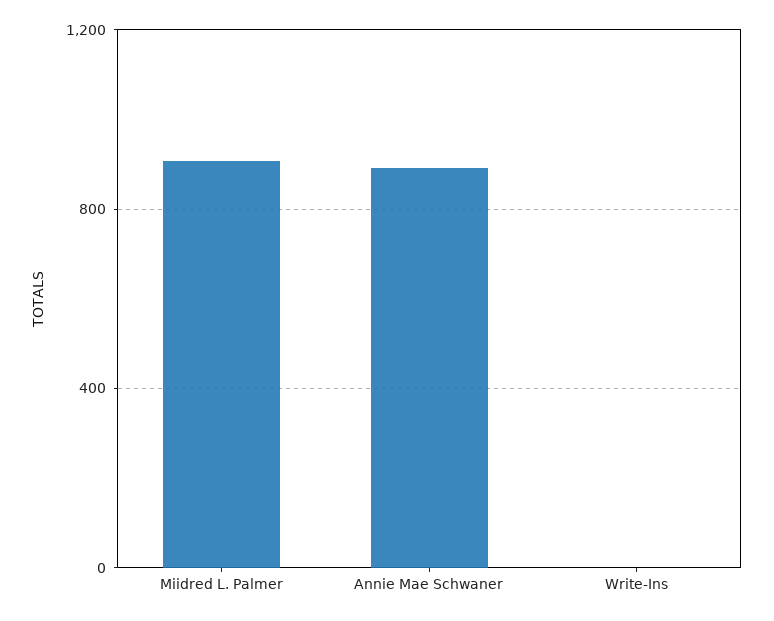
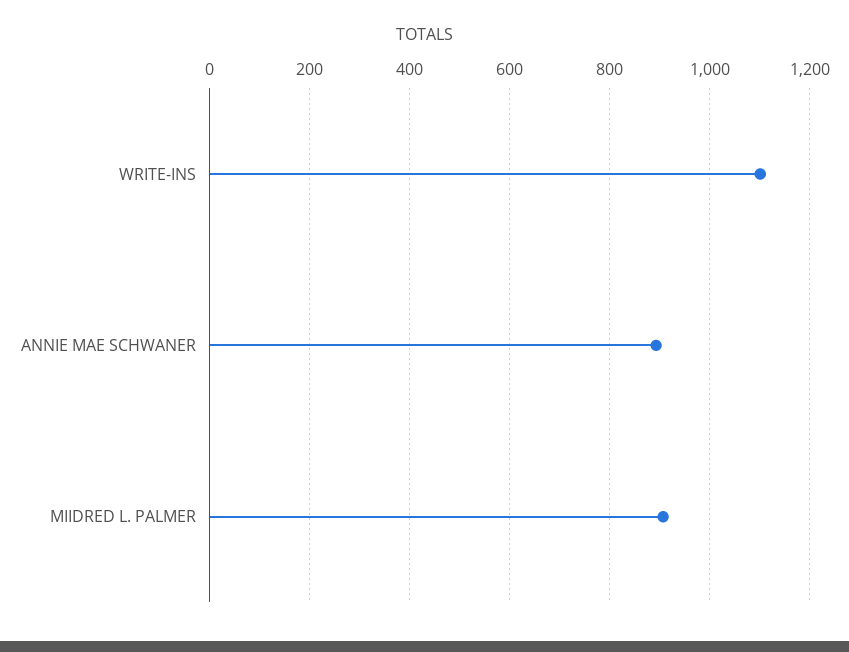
Write-Ins: 0 -> 1100

